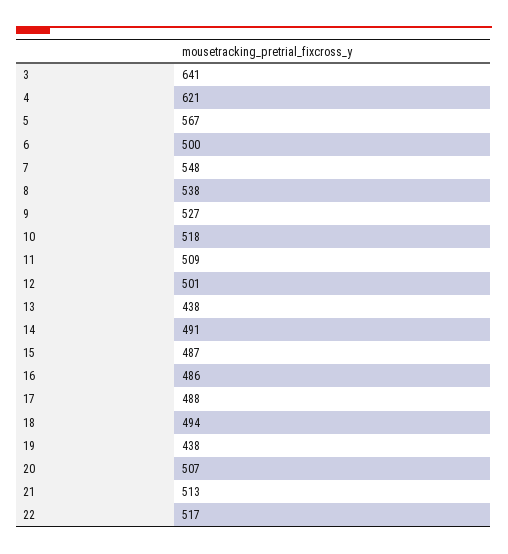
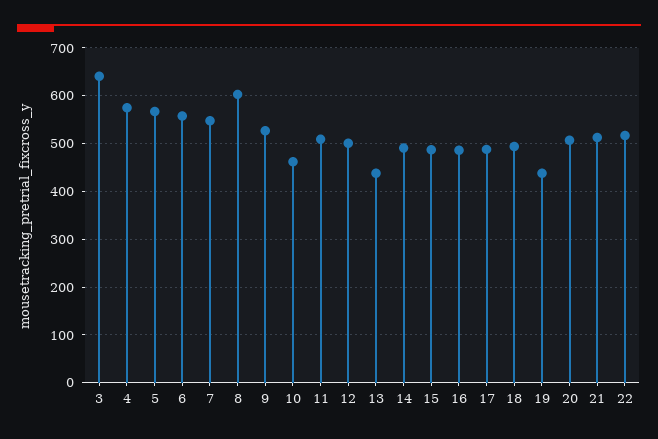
4: 621 -> 580
6: 500 -> 560
8: 538 -> 600
10: 518 -> 460

